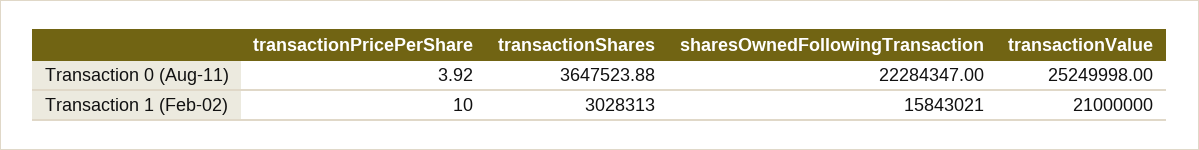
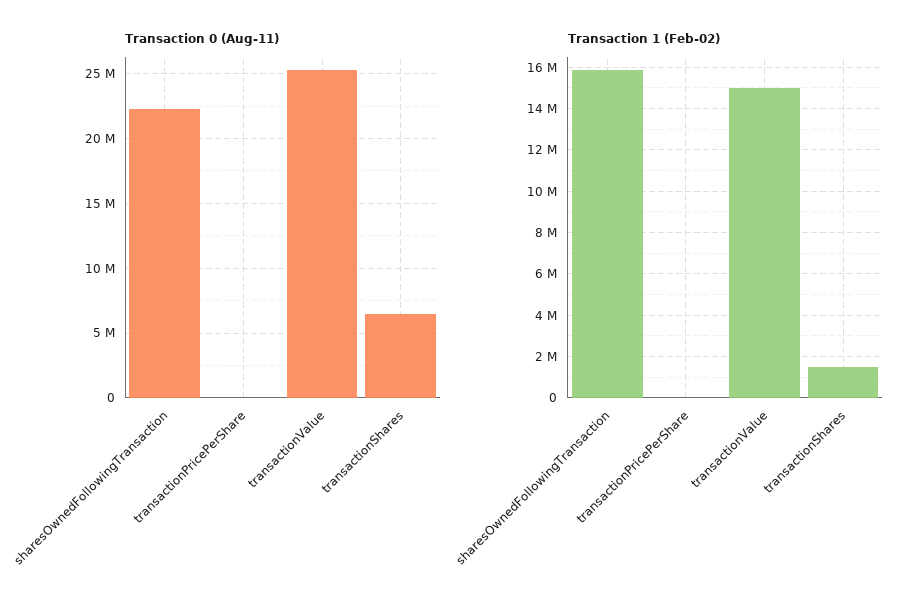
Transaction 0 (Aug-11), transactionShares: 3647523.88 -> 6500000
Transaction 1 (Feb-02), transactionShares: 3028313 -> 1500000
Transaction 1 (Feb-02), transactionValue: 21000000 -> 15000000

